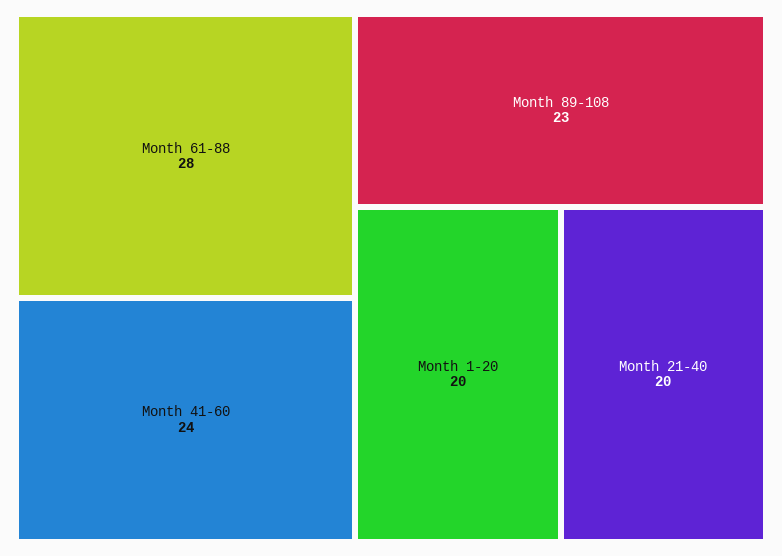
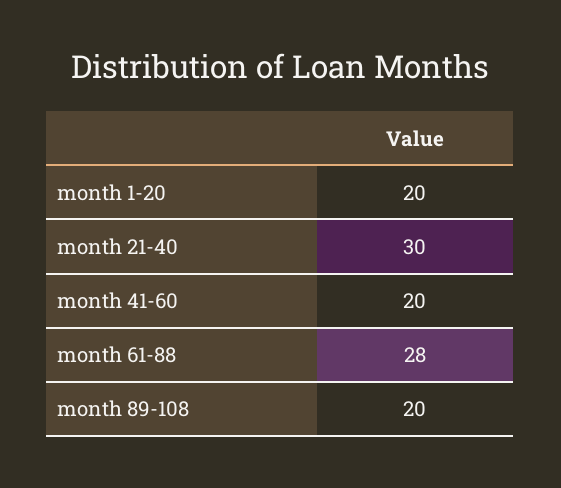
Month 41-60: 24 -> 20
Month 89-108: 23 -> 20
Month 21-40: 20 -> 30

